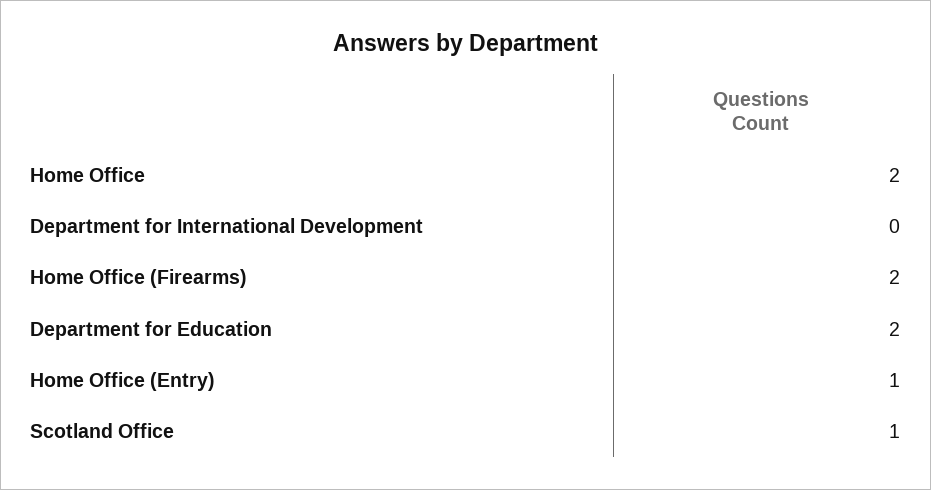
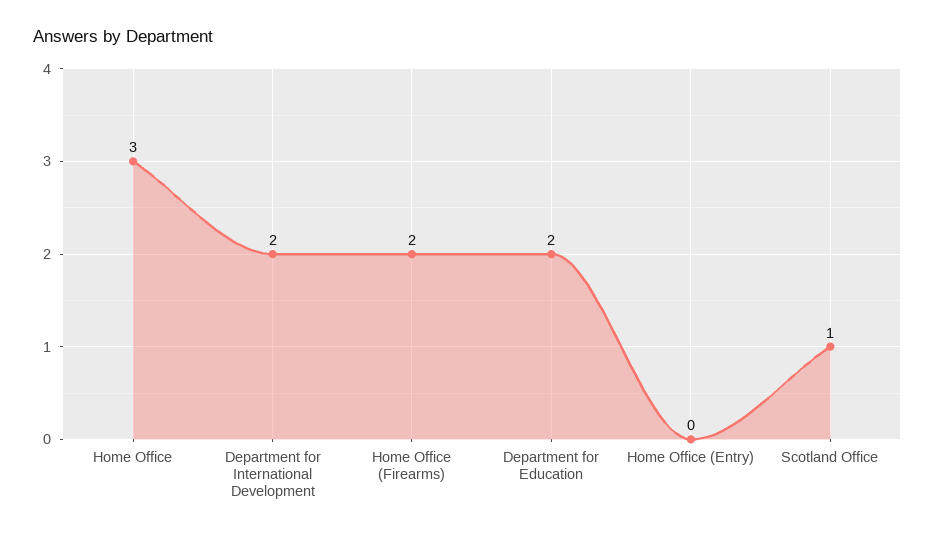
Home Office: 2 -> 3
Department for International Development: 0 -> 2
Home Office (Entry): 1 -> 0

